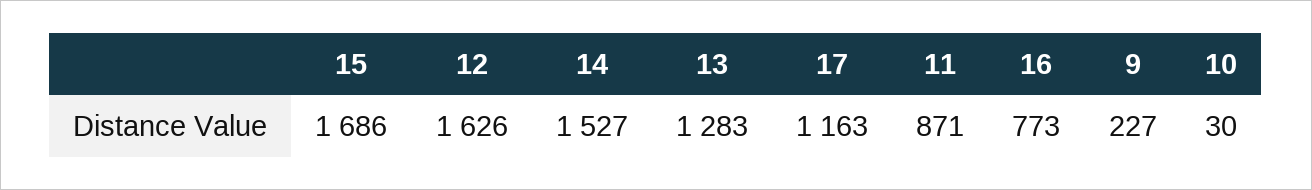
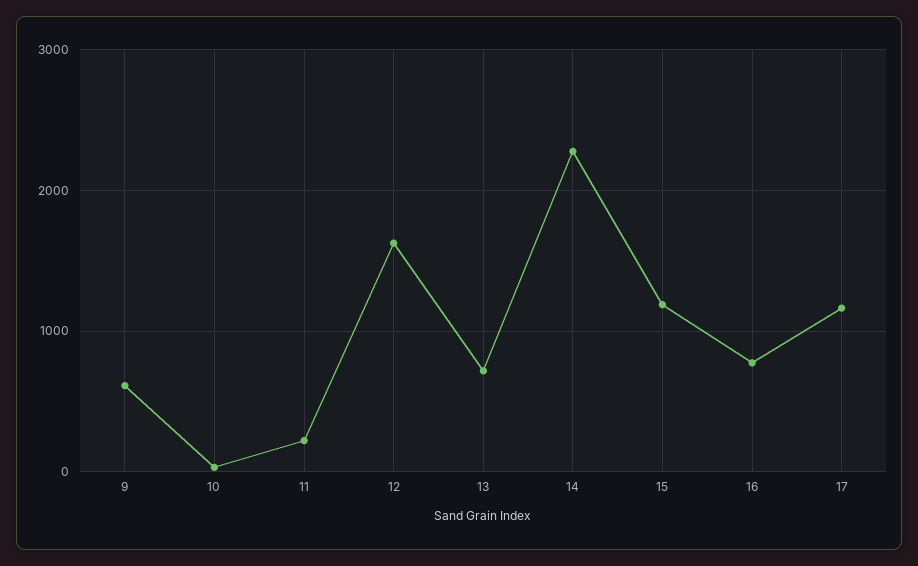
15: 1686 -> 1200
14: 1527 -> 2300
13: 1283 -> 700
11: 871 -> 200
9: 227 -> 600

